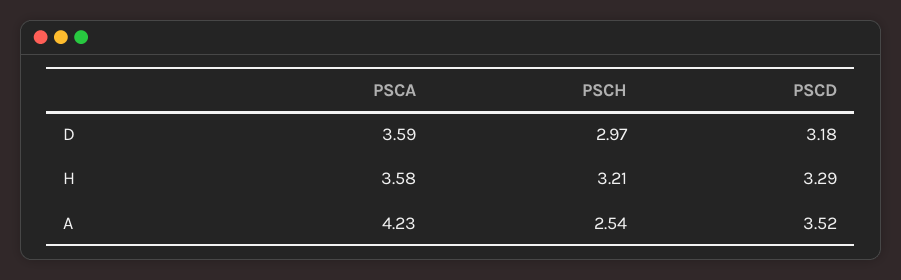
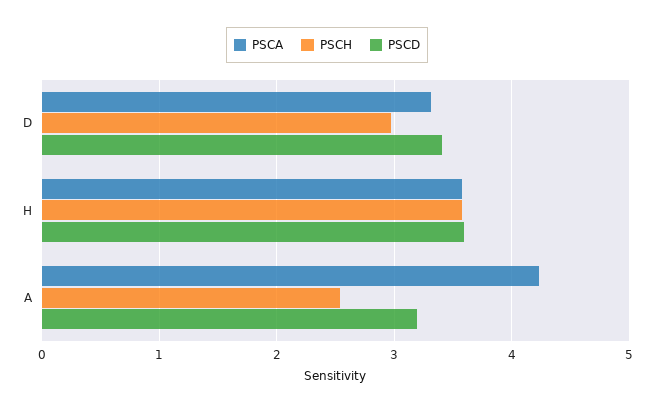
PSCA, D: 3.59 -> 3.3
PSCD, D: 3.18 -> 3.4
PSCH, H: 3.21 -> 3.6
PSCD, H: 3.29 -> 3.6
PSCD, A: 3.52 -> 3.2

